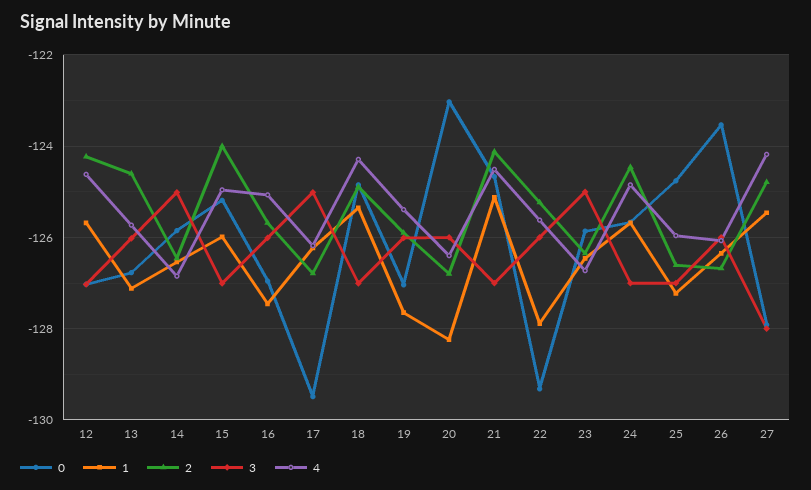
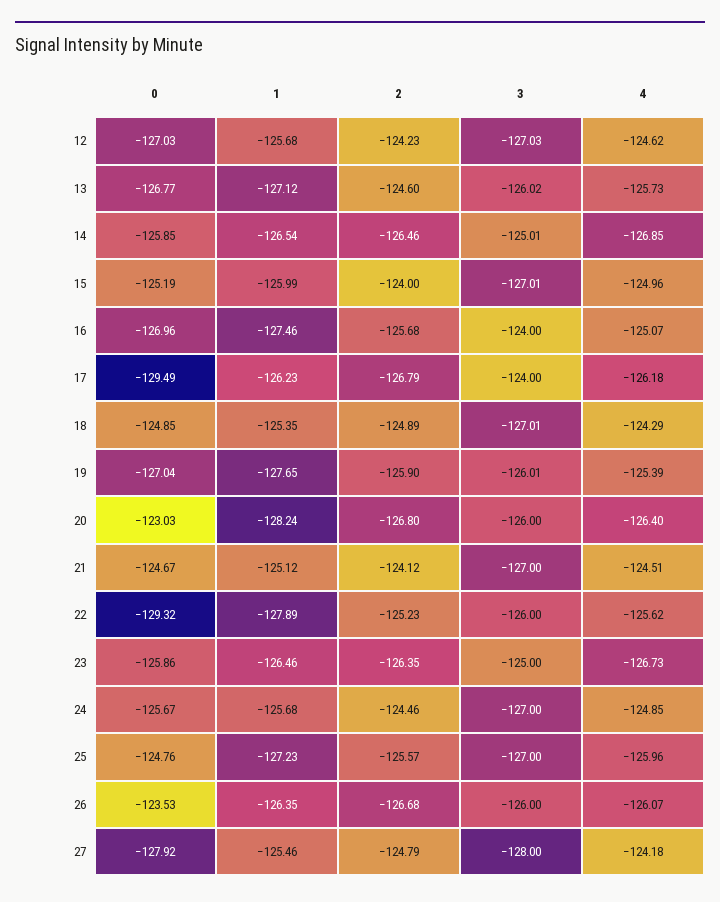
3, 16: -126 -> -124
3, 17: -125 -> -124
2, 25: -126.6 -> -125.57

